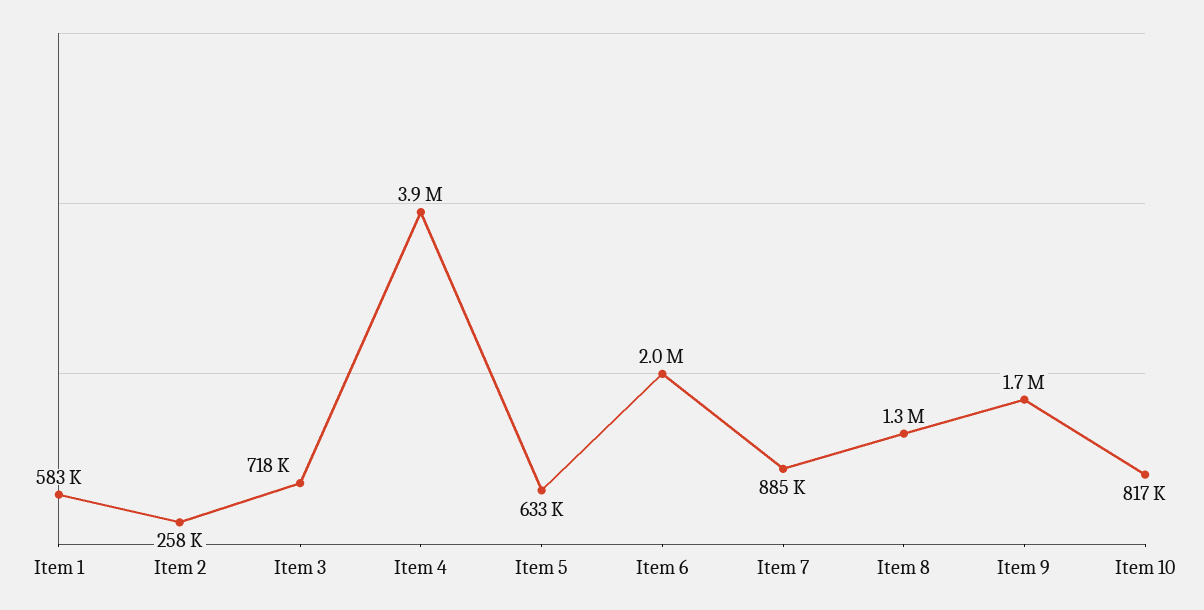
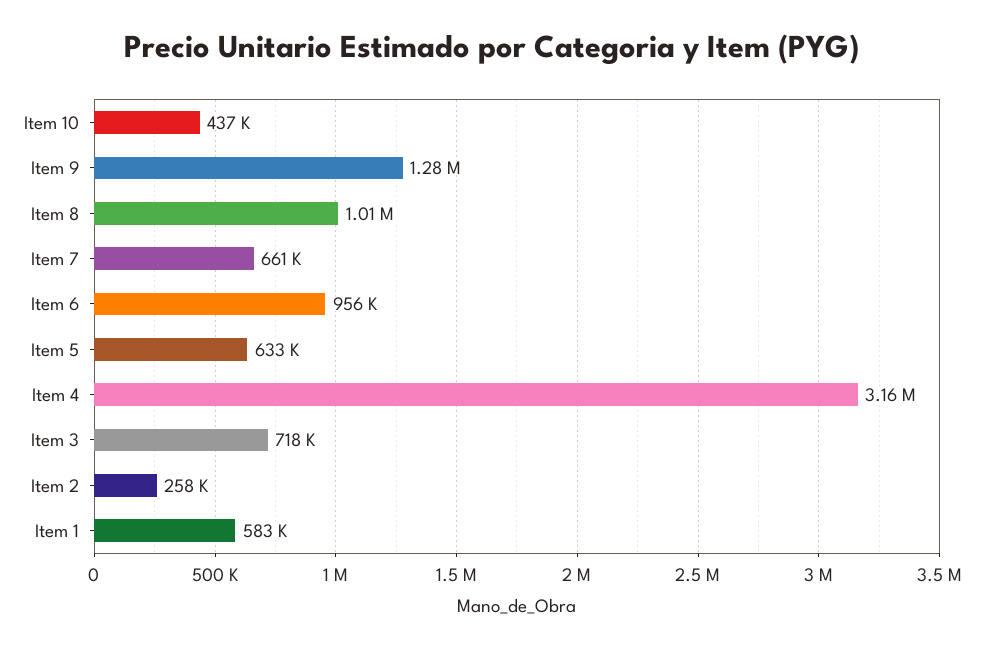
Item 4: 3900000 -> 3160000
Item 6: 2000000 -> 956000
Item 7: 885000 -> 661000
Item 8: 1300000 -> 1010000
Item 9: 1700000 -> 1280000
Item 10: 817000 -> 437000

